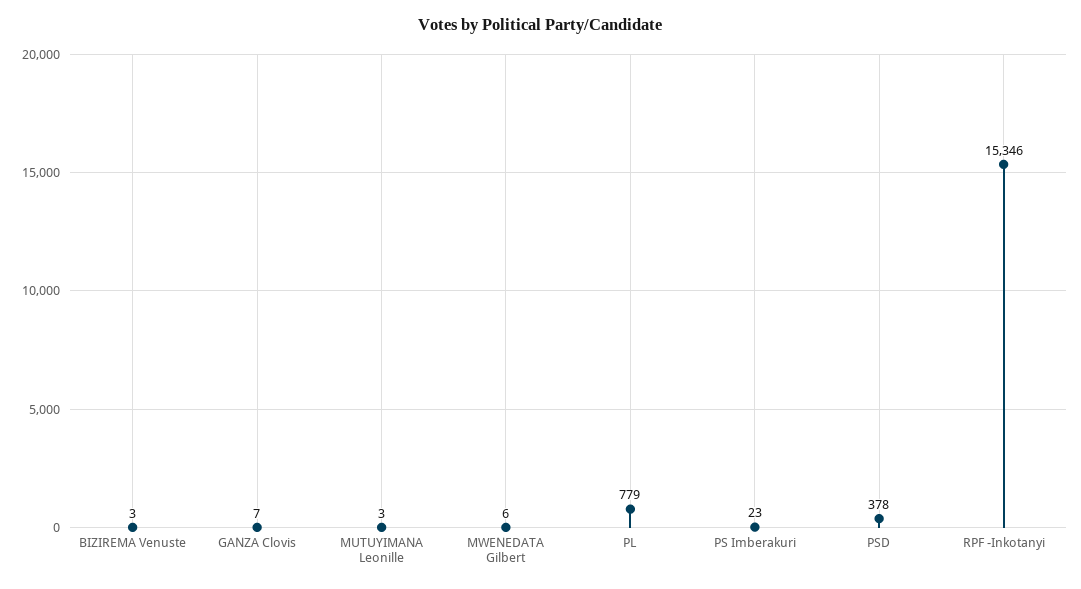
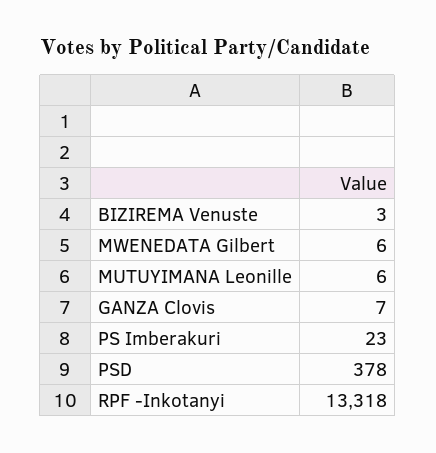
MUTUYIMANA Leonille: 3 -> 6
PL: 779 -> none
RPF -Inkotanyi: 15346 -> 13318

